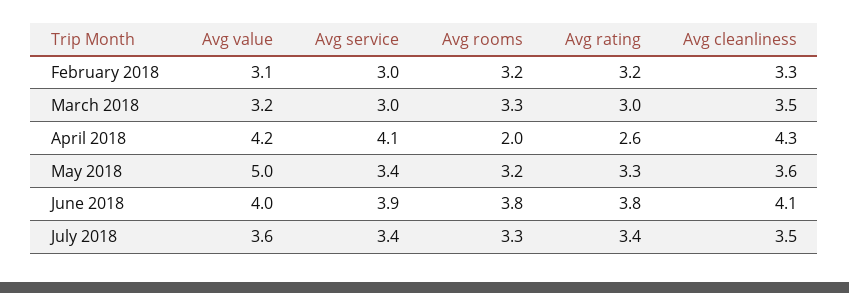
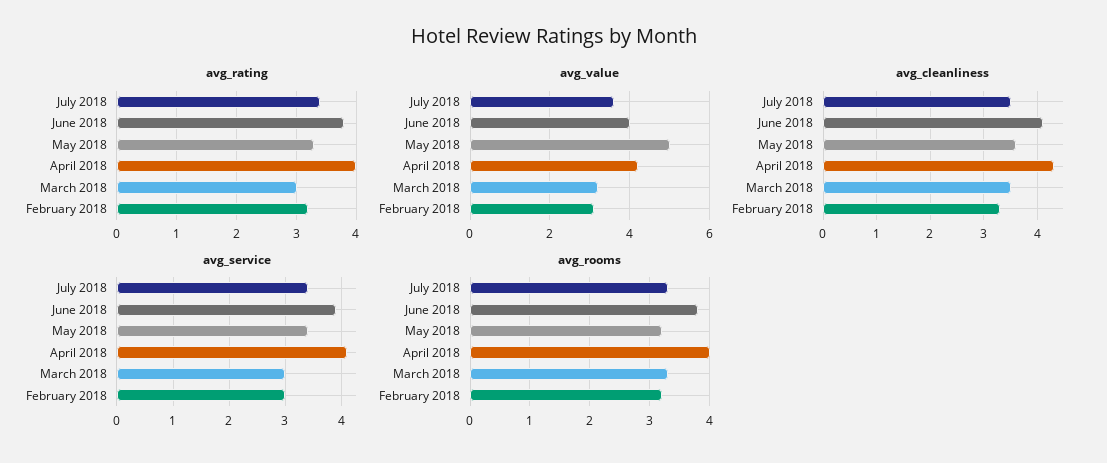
Avg rooms, April 2018: 2 -> 4
Avg rating, April 2018: 2.6 -> 4

